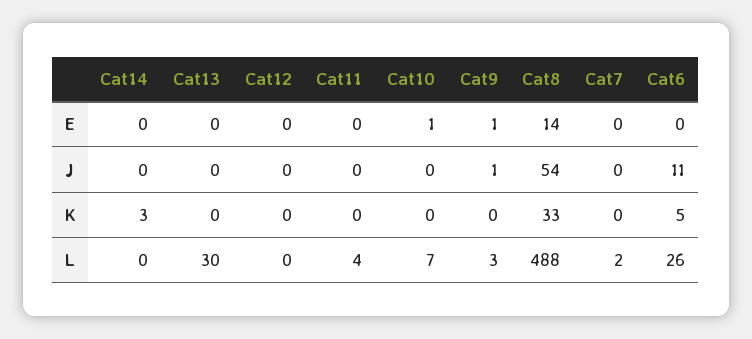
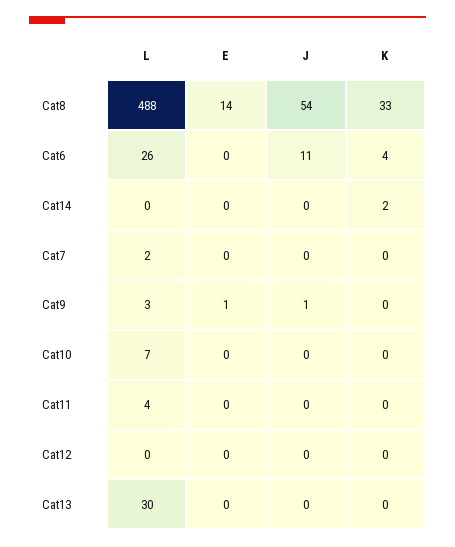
Cat10, E: 1 -> 0
Cat14, K: 3 -> 2
Cat6, K: 5 -> 4

